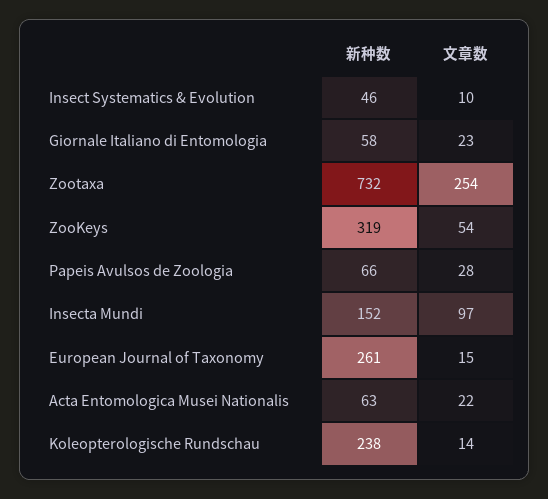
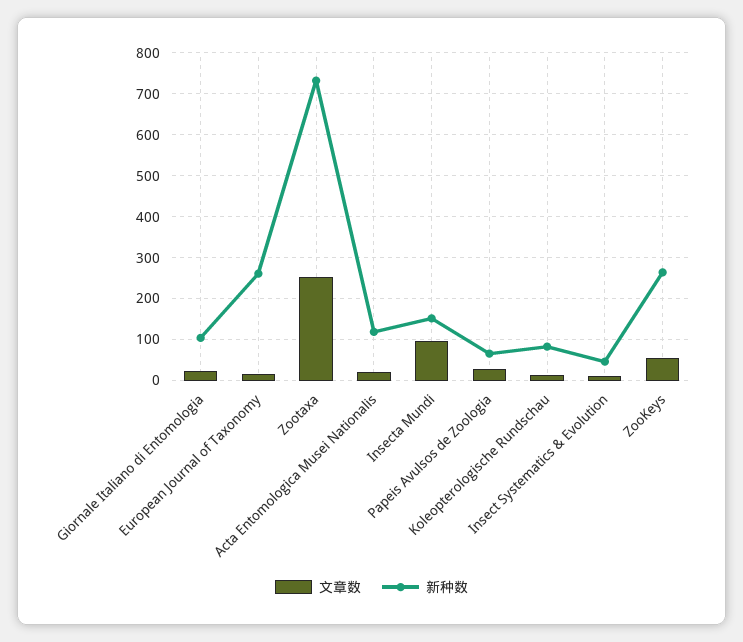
新种数, Giornale Italiano di Entomologia: 58 -> 100
新种数, ZooKeys: 319 -> 260
新种数, Acta Entomologica Musei Nationalis: 63 -> 120
新种数, Koleopterologische Rundschau: 238 -> 80

